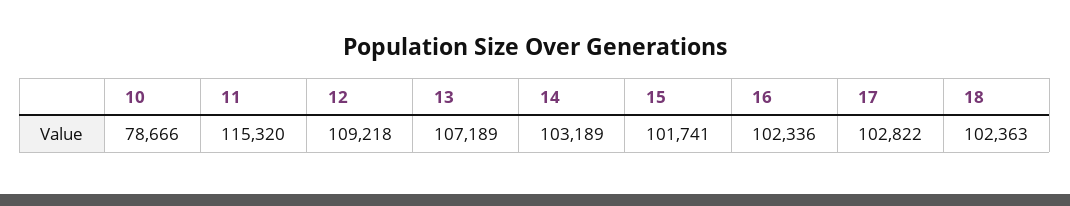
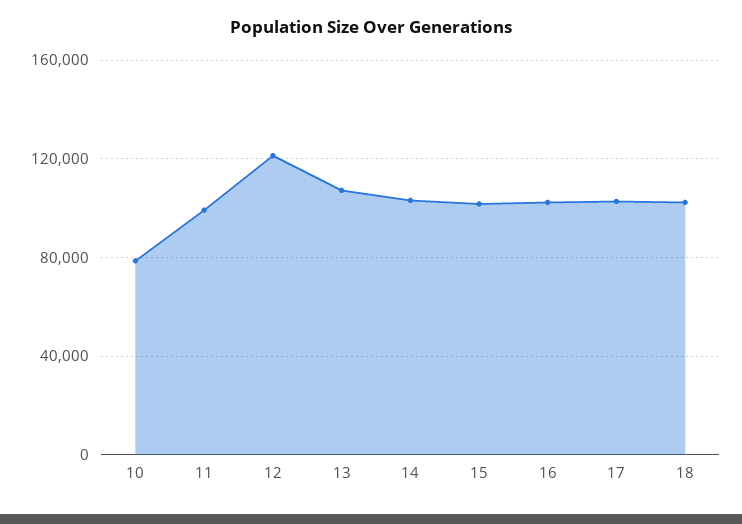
11: 115320 -> 100000
12: 109218 -> 120000

